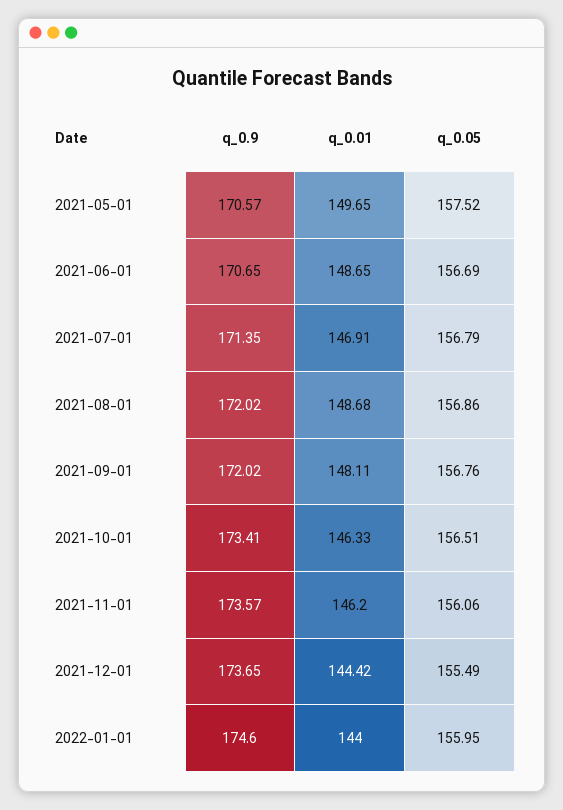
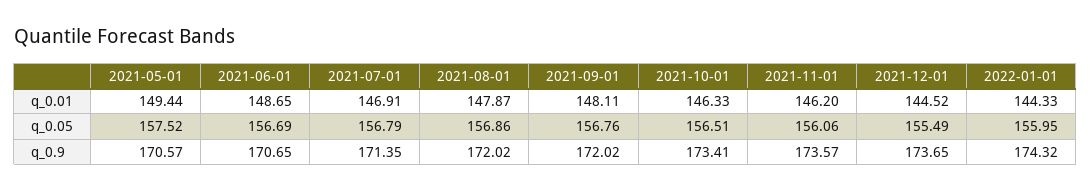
q_0.01, 2021-05-01: 149.65 -> 149.44
q_0.01, 2021-08-01: 148.68 -> 147.87
q_0.01, 2021-12-01: 144.42 -> 144.52
q_0.9, 2022-01-01: 174.6 -> 174.32
q_0.01, 2022-01-01: 144 -> 144.33

